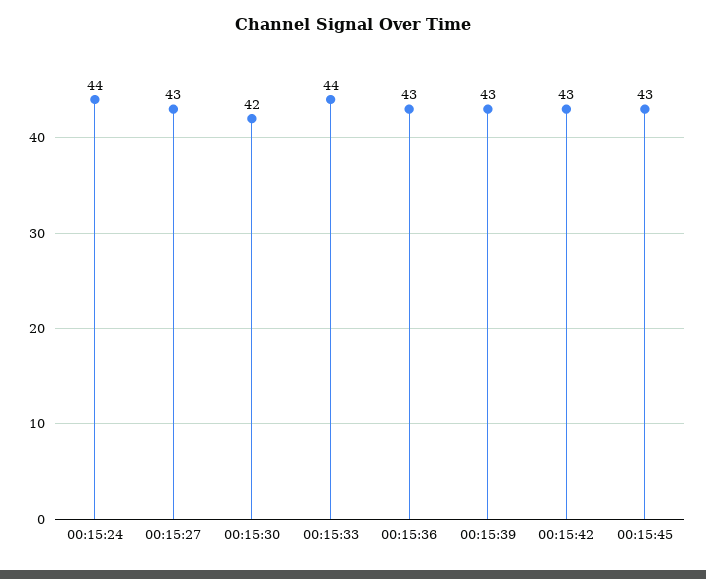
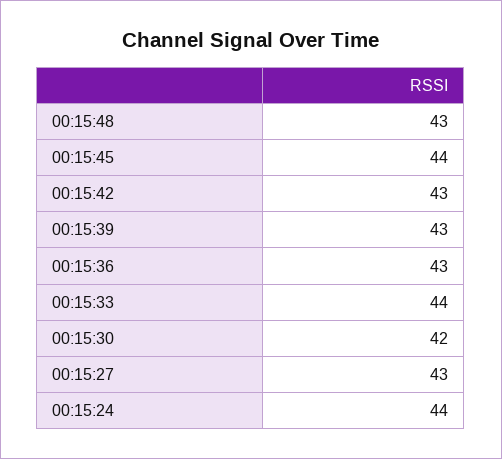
00:15:45: 43 -> 44
00:15:48: none -> 43

